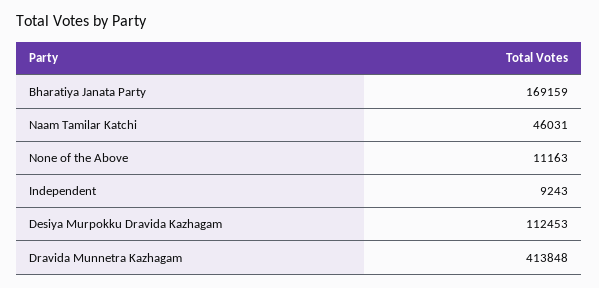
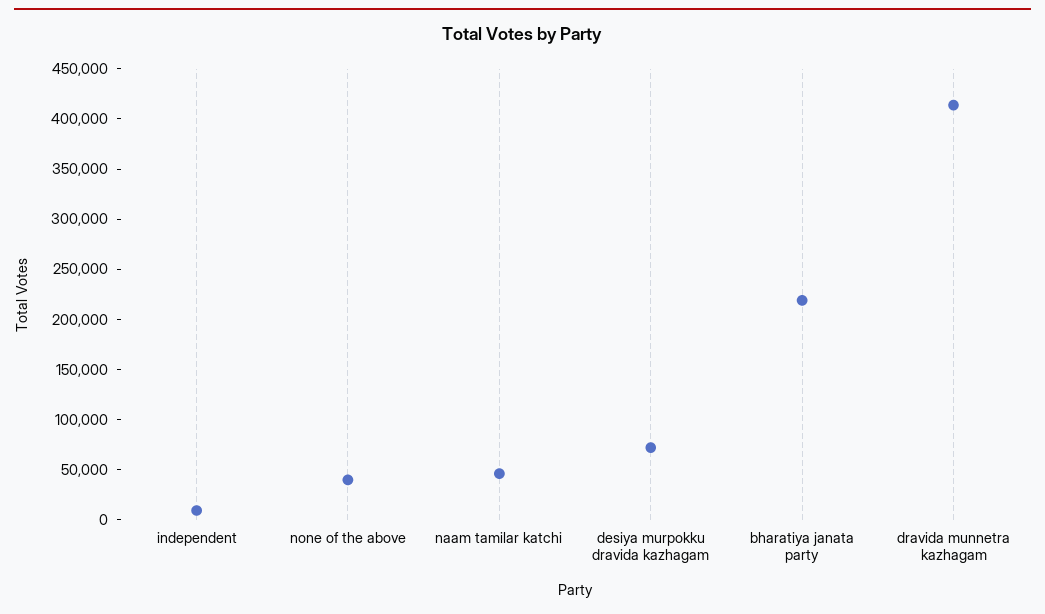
Bharatiya Janata Party: 169159 -> 220000
None of the Above: 11163 -> 40000
Desiya Murpokku Dravida Kazhagam: 112453 -> 70000

